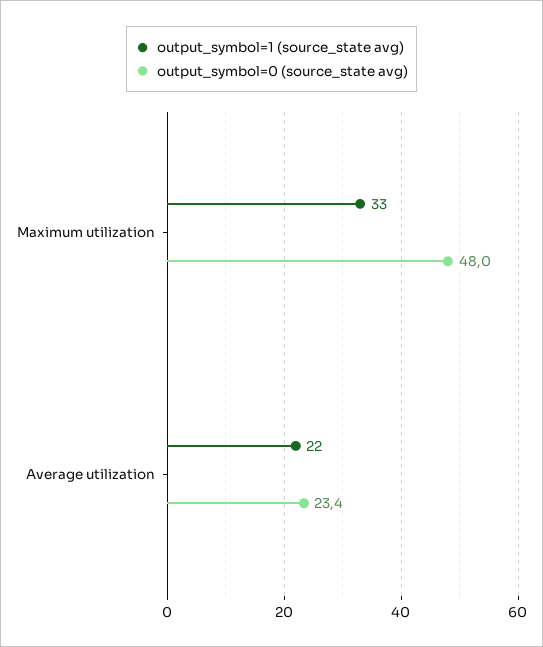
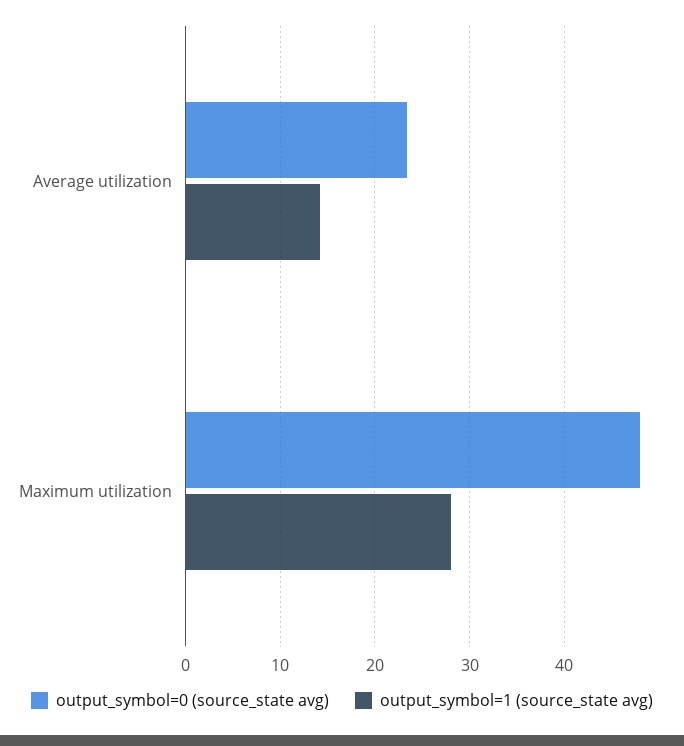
output_symbol=1 (source_state avg), Maximum utilization: 33 -> 28
output_symbol=1 (source_state avg), Average utilization: 22 -> 14

